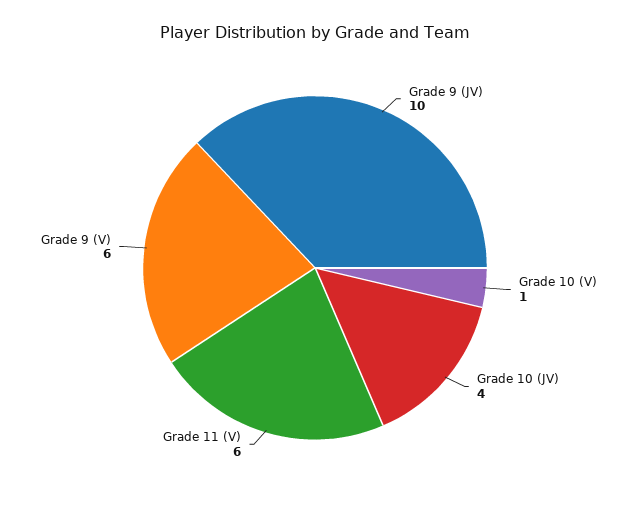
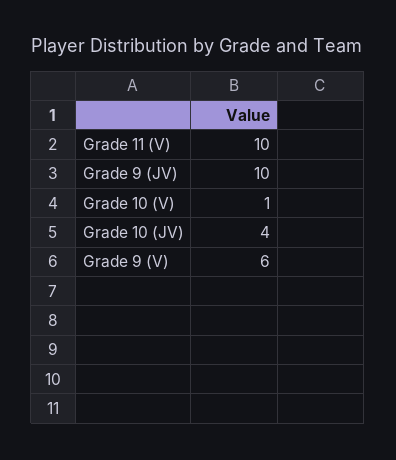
Grade 11 (V): 6 -> 10

